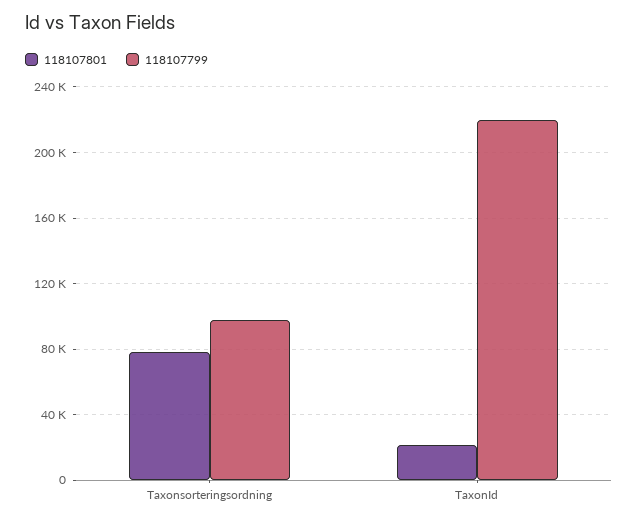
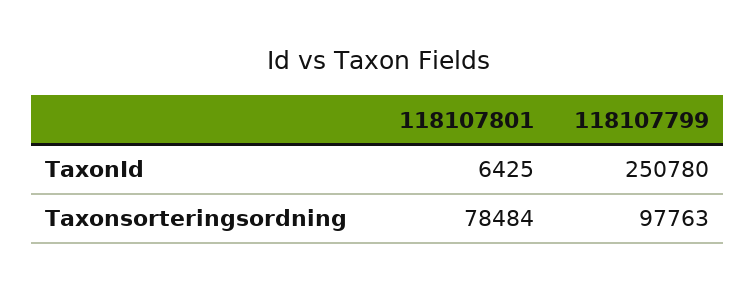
118107801, TaxonId: 20000 -> 6425
118107799, TaxonId: 220000 -> 250780

